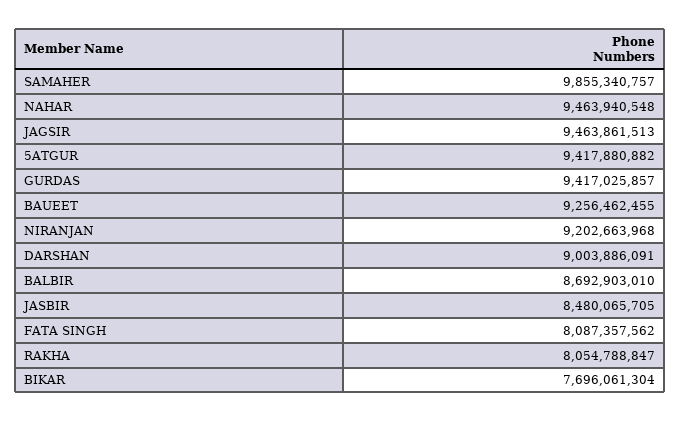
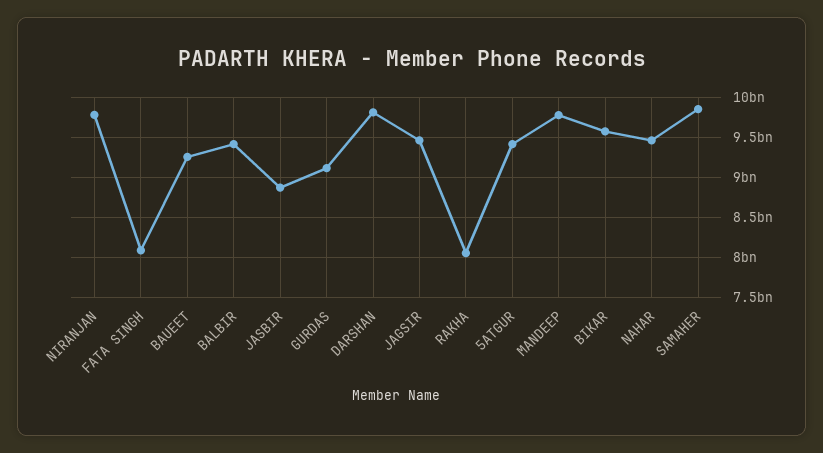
GURDAS: 9417025857 -> 9100000000
NIRANJAN: 9202663968 -> 9800000000
DARSHAN: 9003886091 -> 9800000000
BALBIR: 8692903010 -> 9400000000
JASBIR: 8480065705 -> 8900000000
BIKAR: 7696061304 -> 9600000000
MANDEEP: none -> 9800000000

